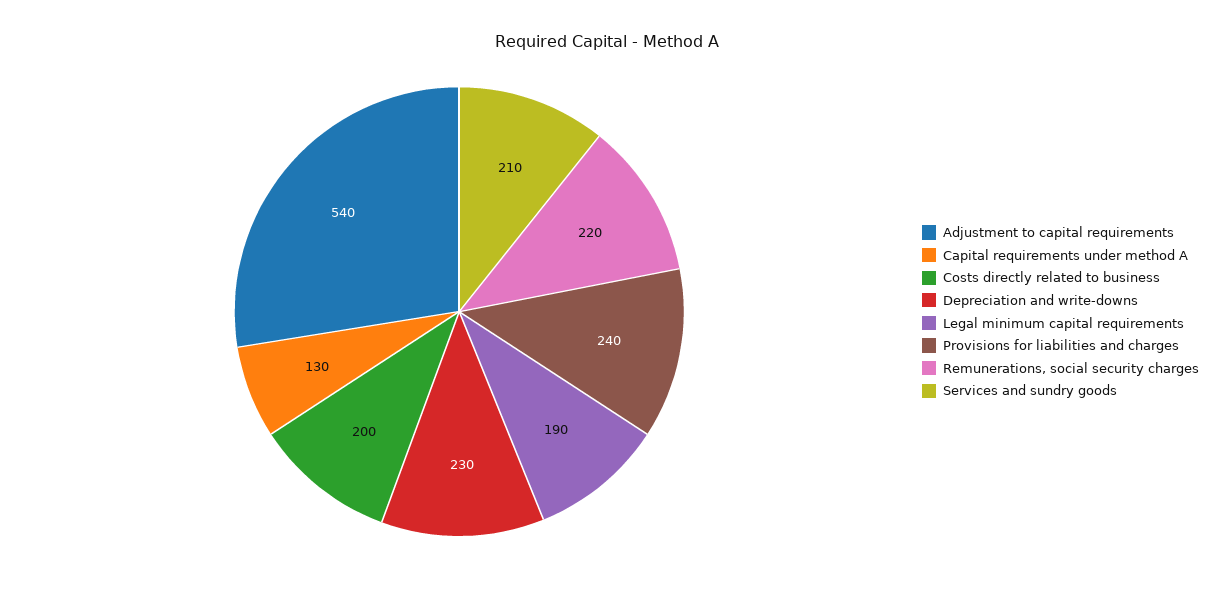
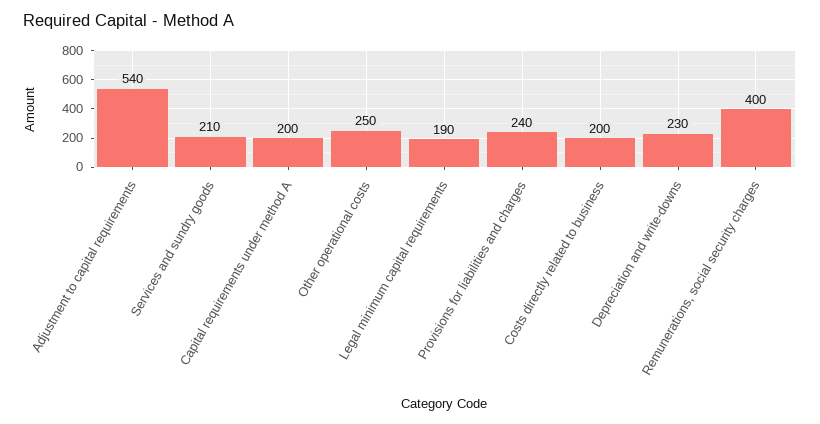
Capital requirements under method A: 130 -> 200
Remunerations, social security charges: 220 -> 400
Other operational costs: none -> 250

